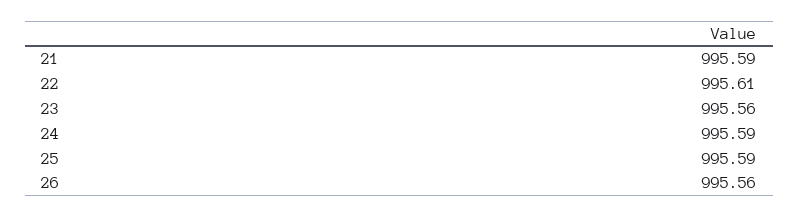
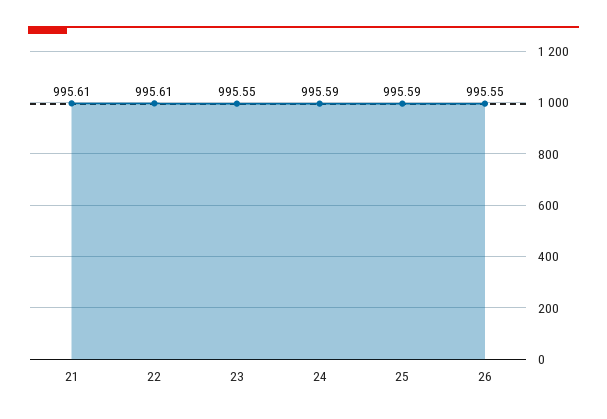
21: 995.59 -> 995.61
23: 995.56 -> 995.55
26: 995.56 -> 995.55

